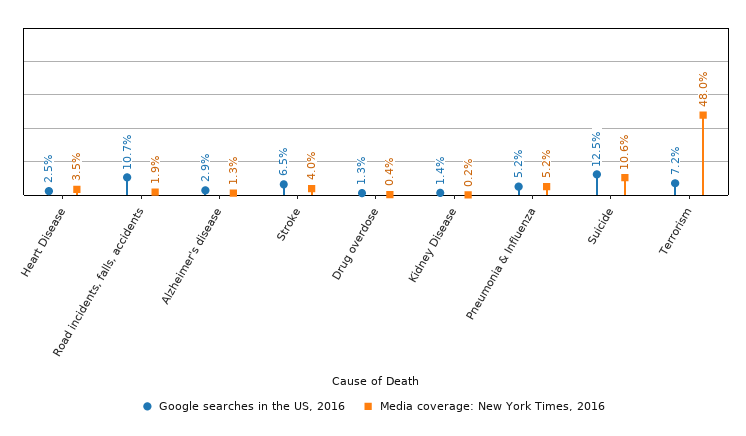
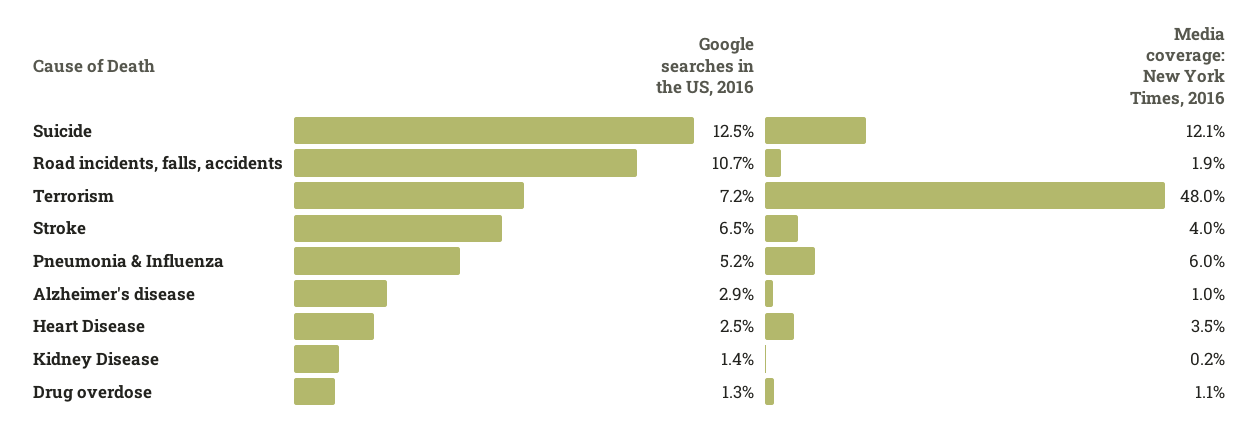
Media coverage: New York Times, 2016, Alzheimer's disease: 1.3 -> 1
Media coverage: New York Times, 2016, Drug overdose: 0.4 -> 1.1
Media coverage: New York Times, 2016, Pneumonia & Influenza: 5.2 -> 6
Media coverage: New York Times, 2016, Suicide: 10.6 -> 12.1

